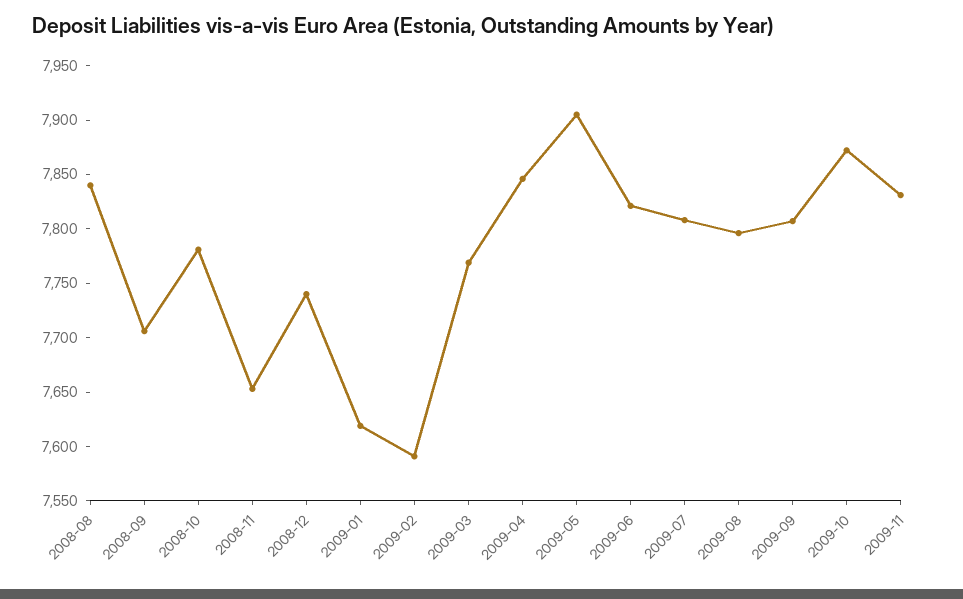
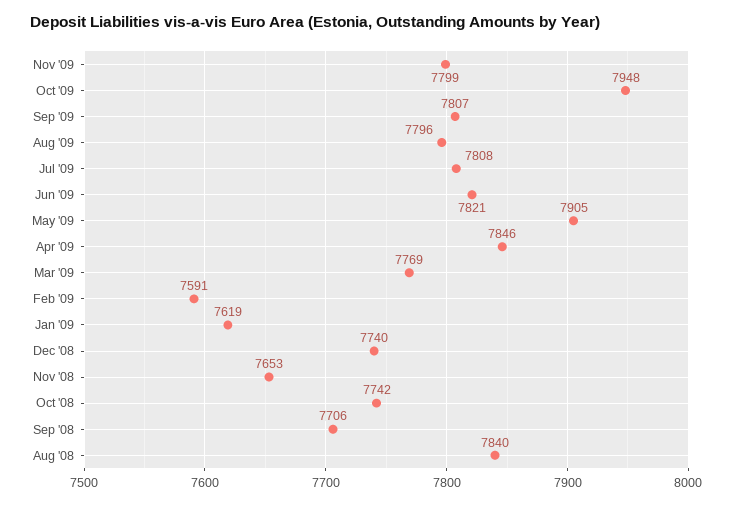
2008-10: 7780 -> 7742
2009-10: 7870 -> 7948
2009-11: 7830 -> 7799

